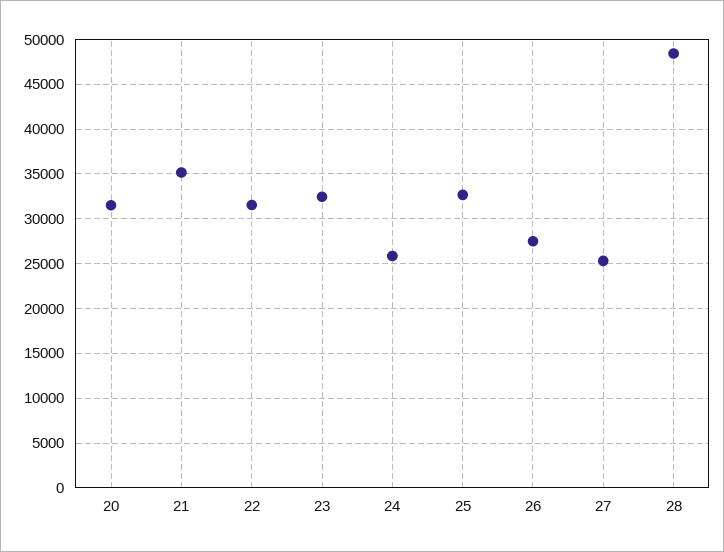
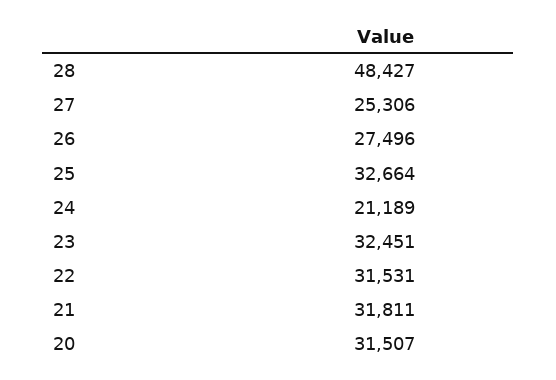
21: 35000 -> 31811
24: 26000 -> 21189

